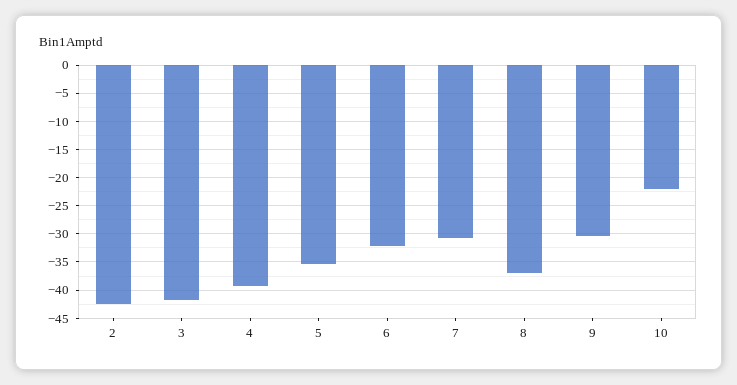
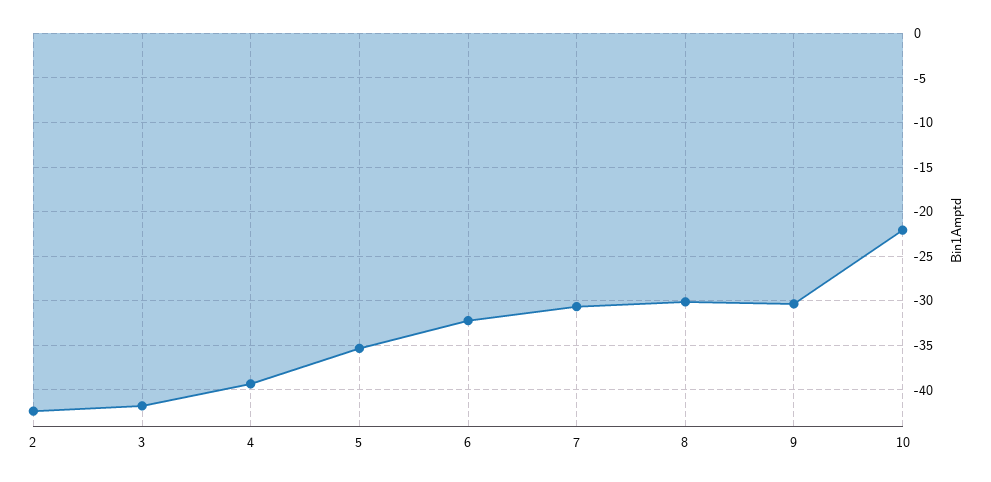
8: -37.5 -> -30

